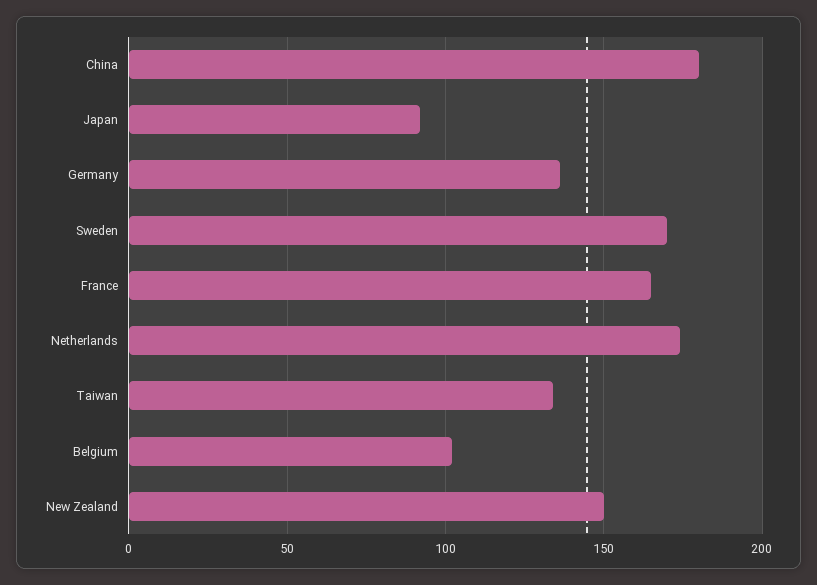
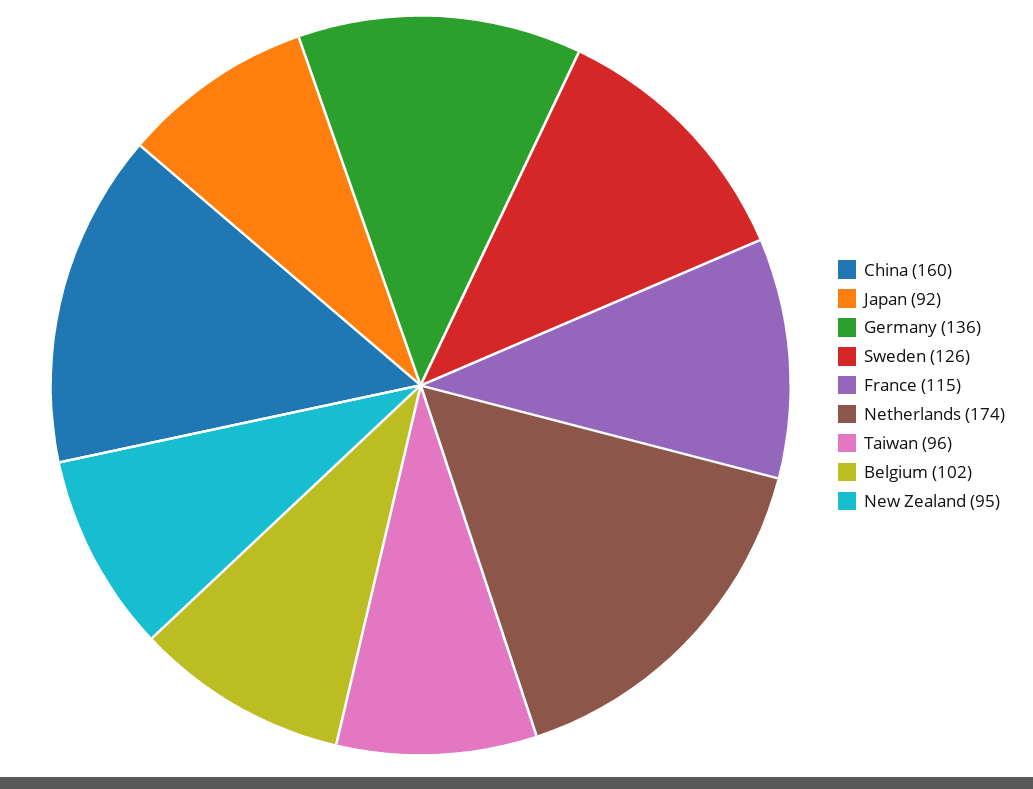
China: 180 -> 160
Sweden: 170 -> 126
France: 165 -> 115
Taiwan: 135 -> 96
New Zealand: 150 -> 95

